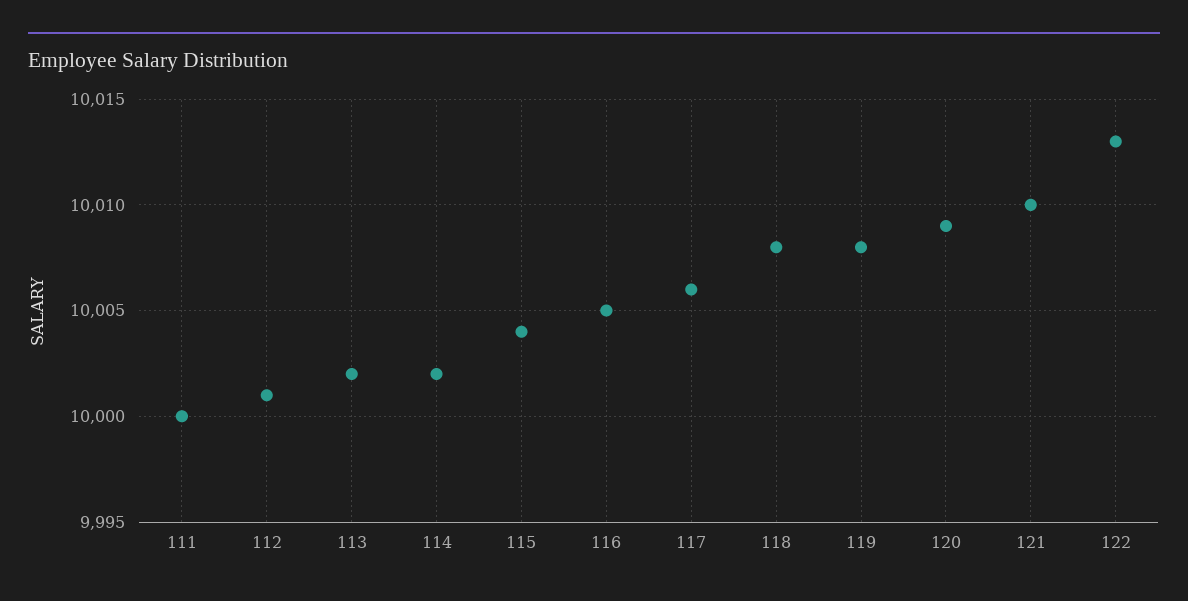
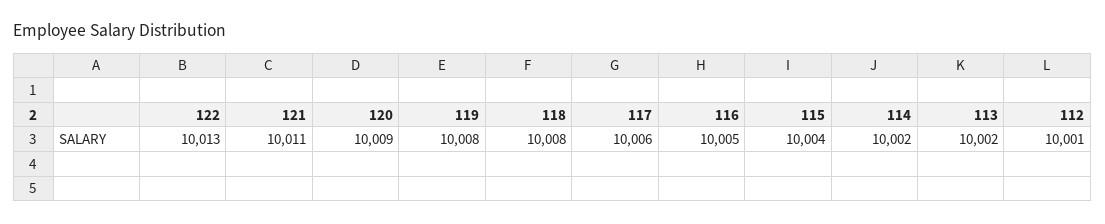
111: 10000 -> none
121: 10010 -> 10011

